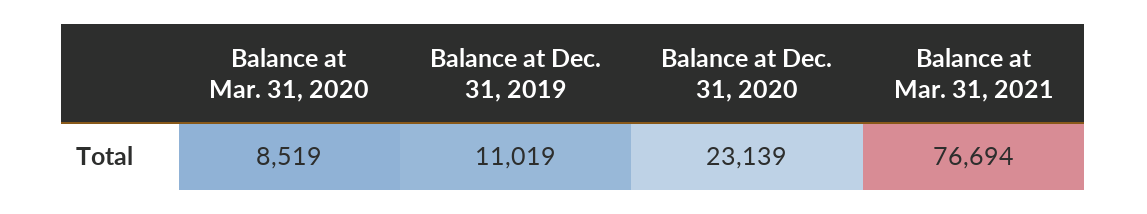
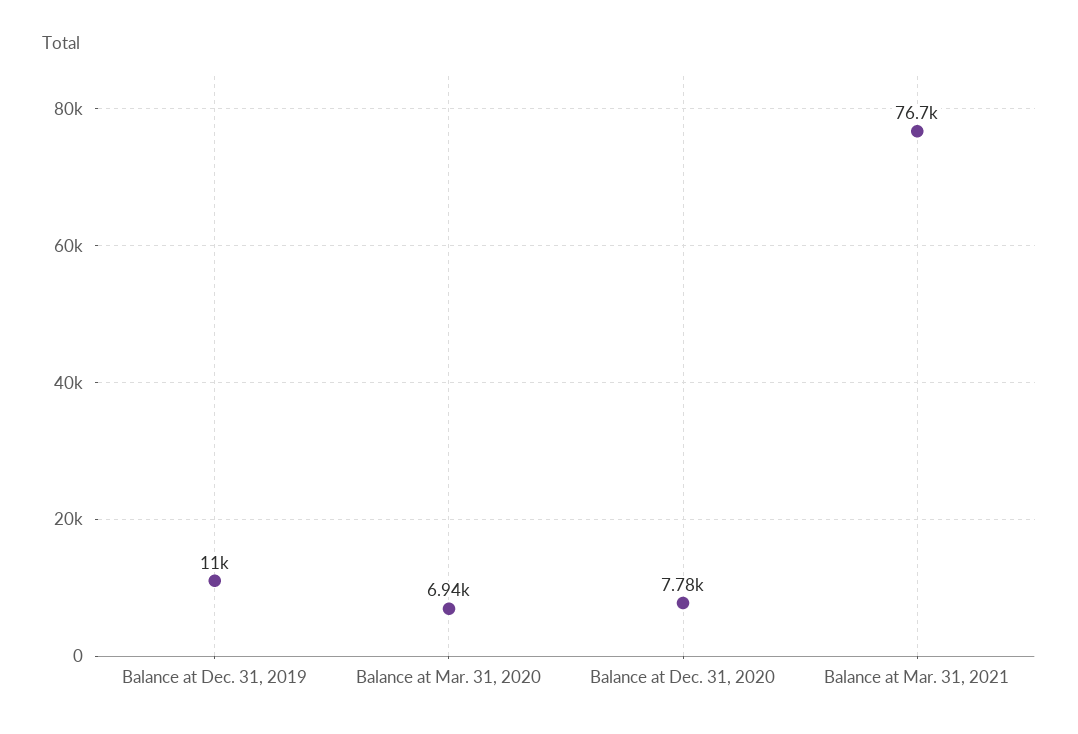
Balance at Mar. 31, 2020: 8519 -> 6940
Balance at Dec. 31, 2020: 23139 -> 7780

